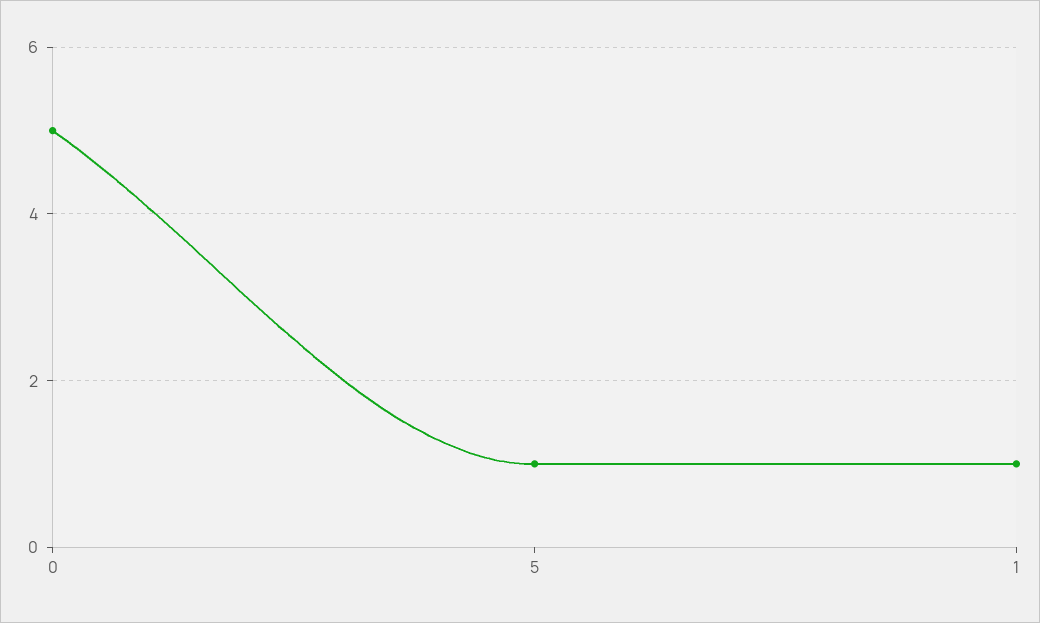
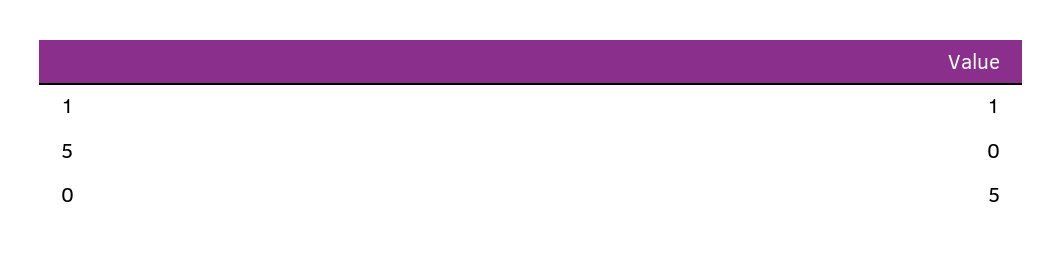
5: 1 -> 0

